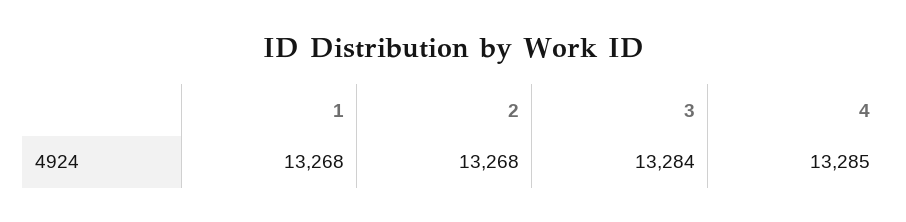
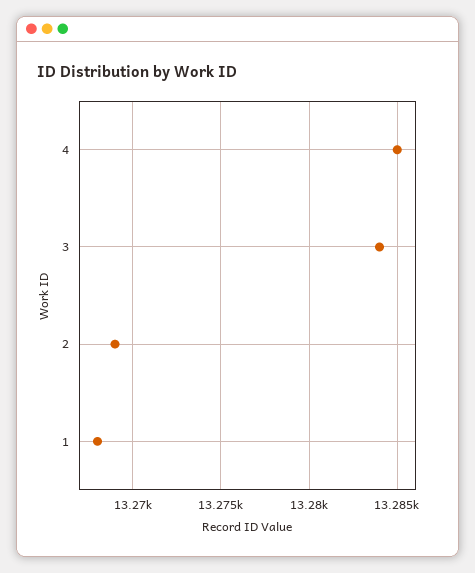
2: 13268 -> 13269

